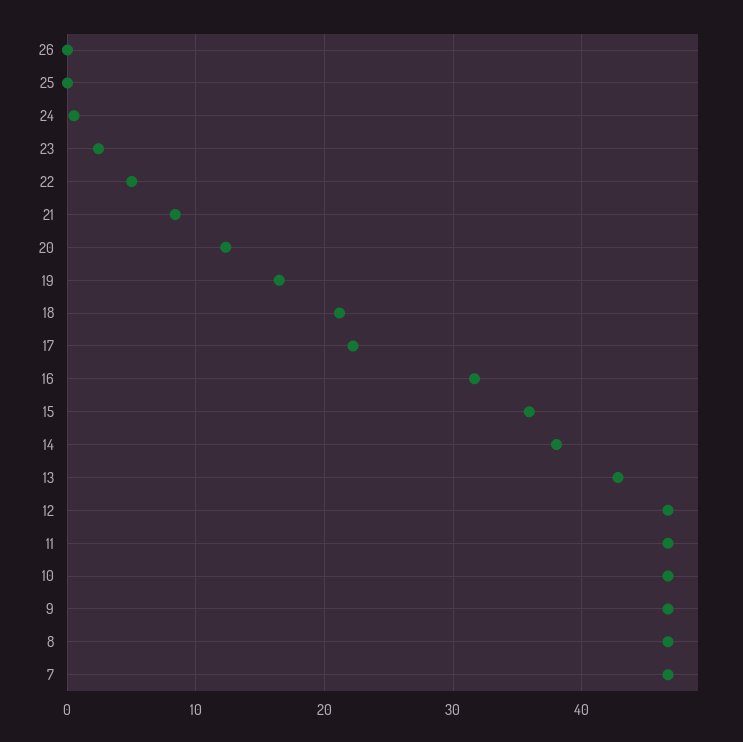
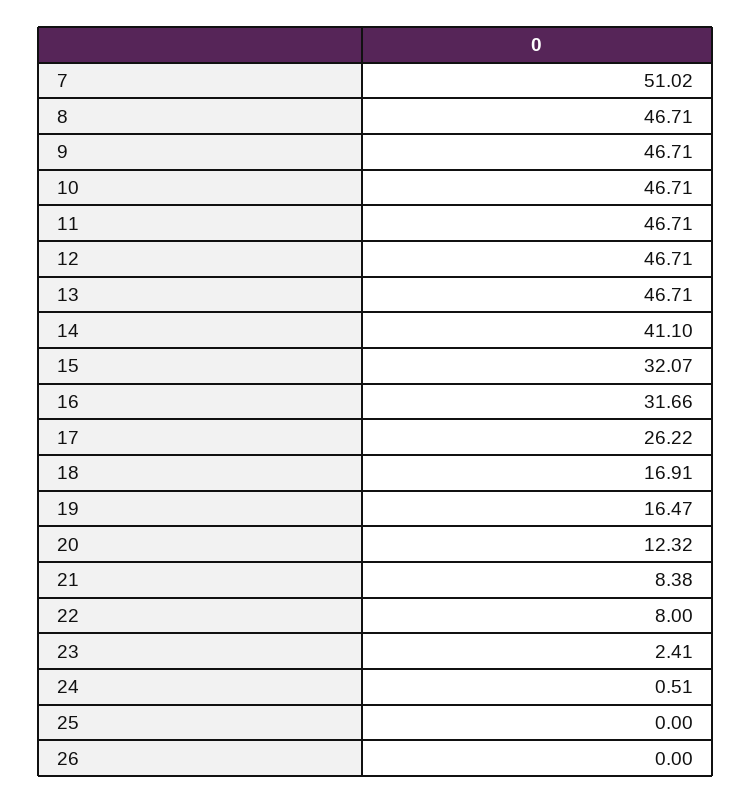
22: 5 -> 8
18: 21 -> 16.91
17: 22 -> 26.22
15: 36 -> 32.07
14: 38 -> 41.1
13: 43 -> 46.71
7: 47 -> 51.02

